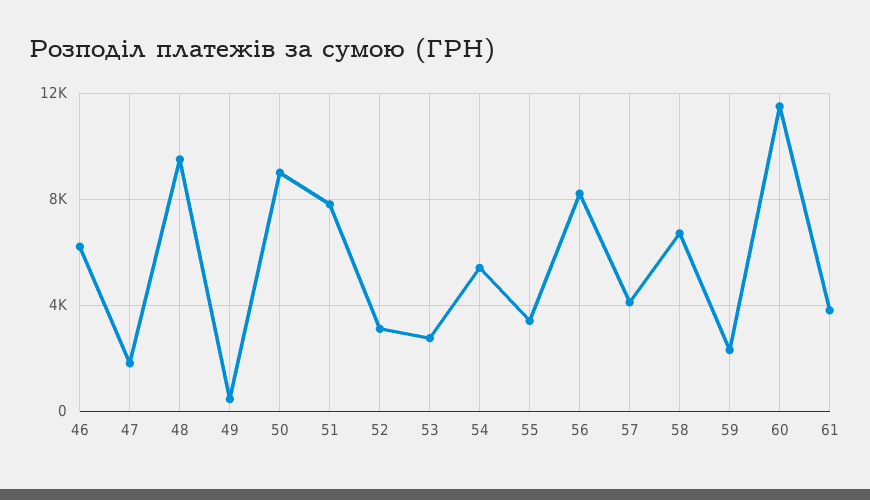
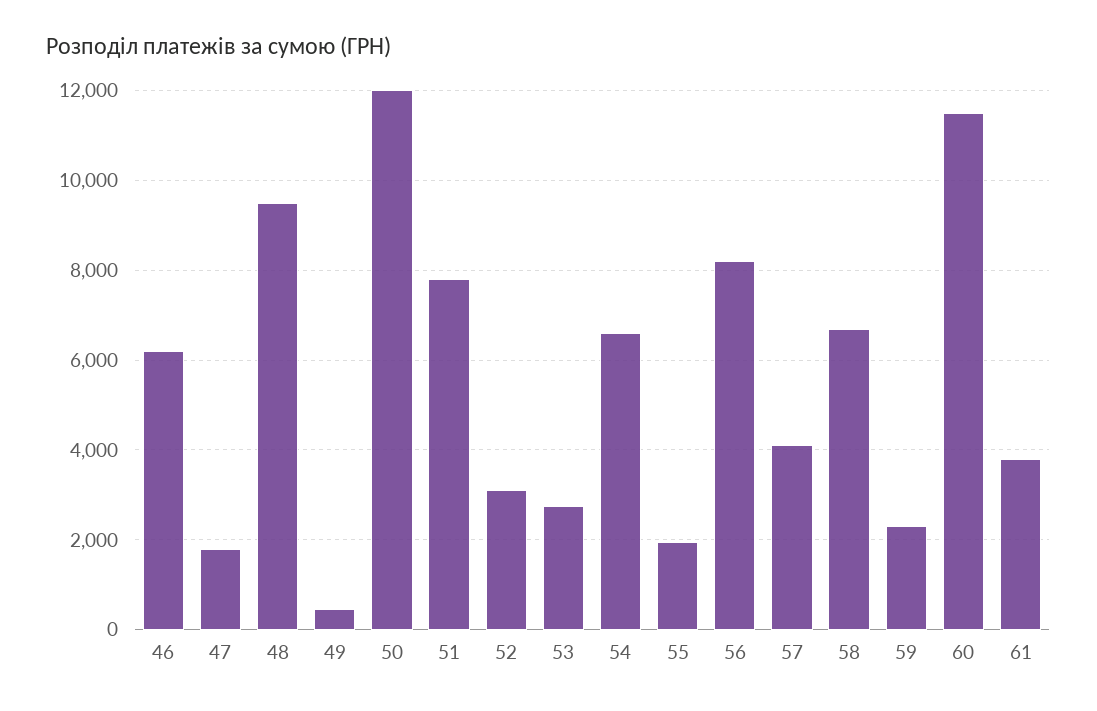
50: 9000 -> 12000
54: 5500 -> 6600
55: 3500 -> 2000

